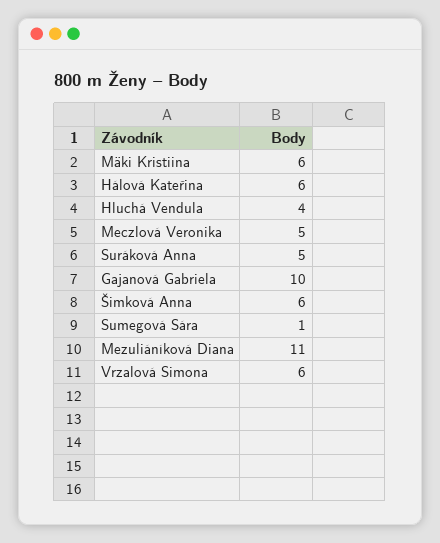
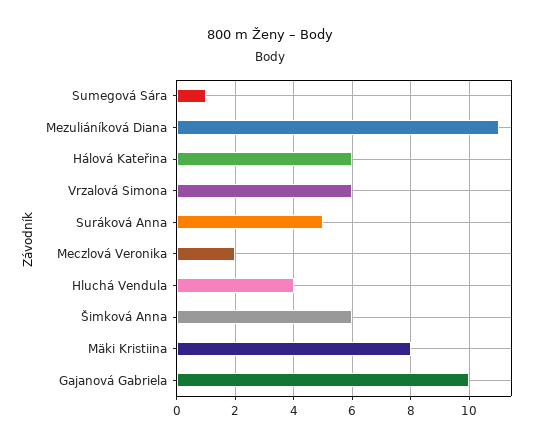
Mäki Kristiina: 6 -> 8
Meczlová Veronika: 5 -> 2

